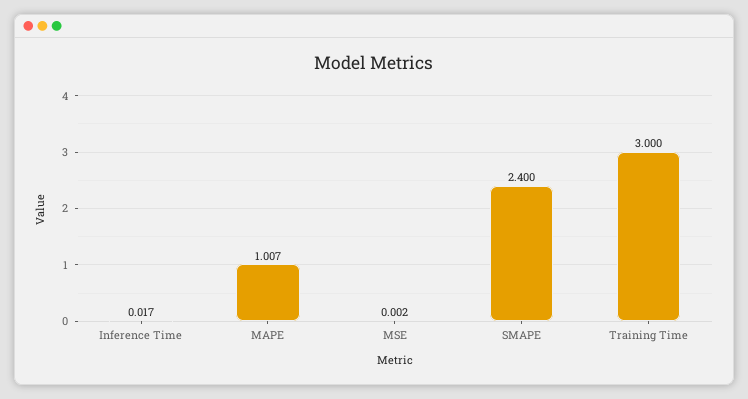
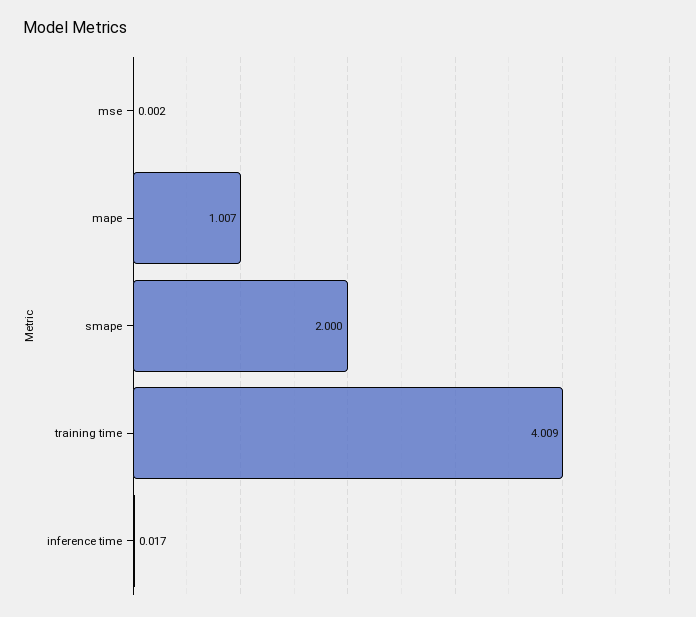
SMAPE: 2.4 -> 2
Training Time: 3 -> 4.009

